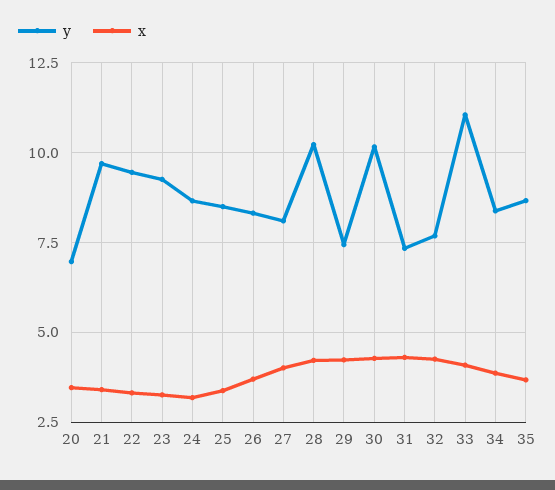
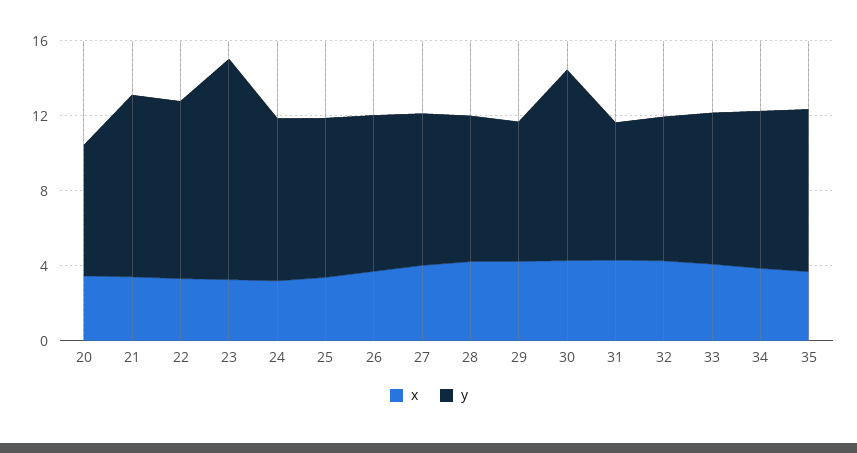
y, 23: 9.25 -> 12
y, 28: 10.25 -> 8
y, 33: 11 -> 8

